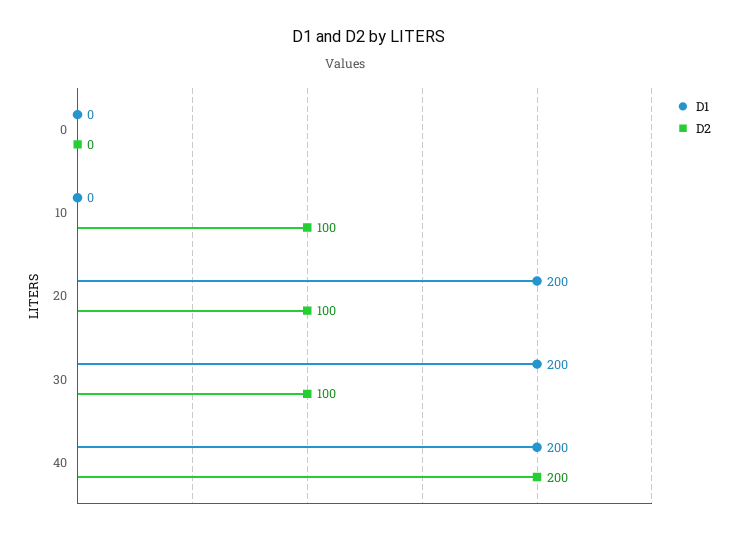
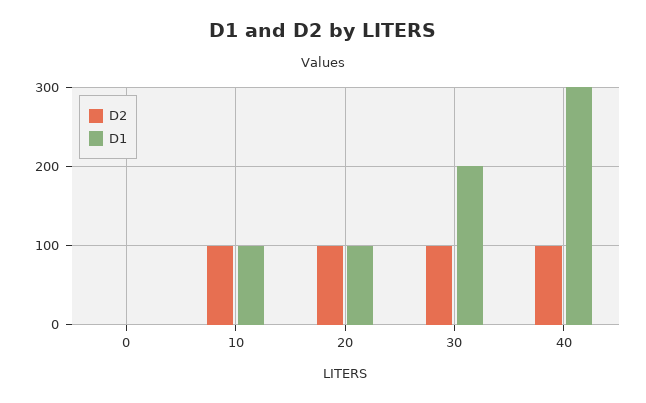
D1, 10: 0 -> 100
D1, 20: 200 -> 100
D1, 40: 200 -> 300
D2, 40: 200 -> 100

